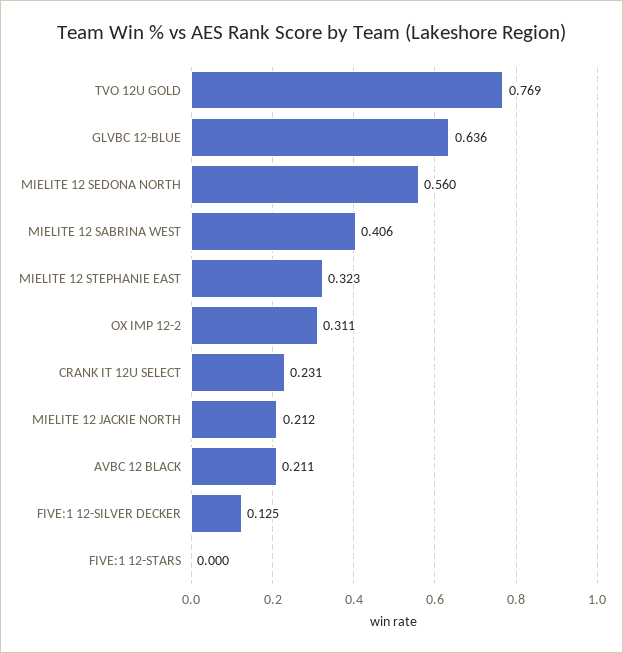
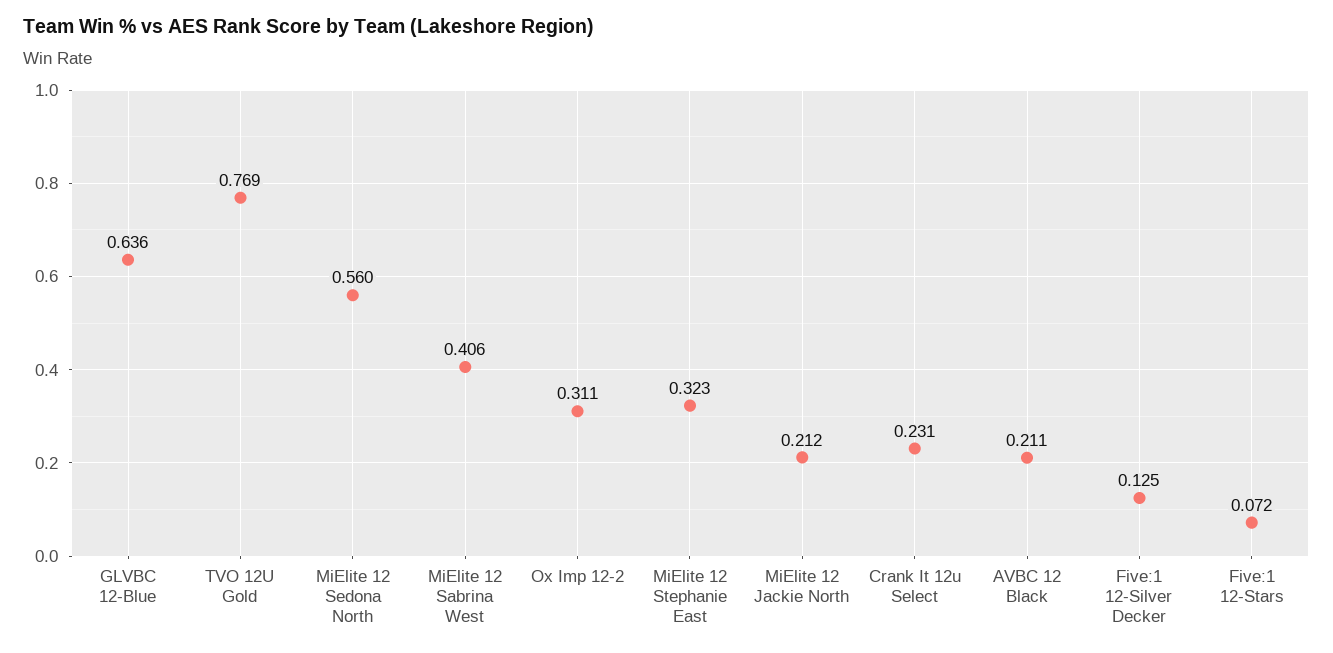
FIVE:1 12-STARS: 0 -> 0.072

